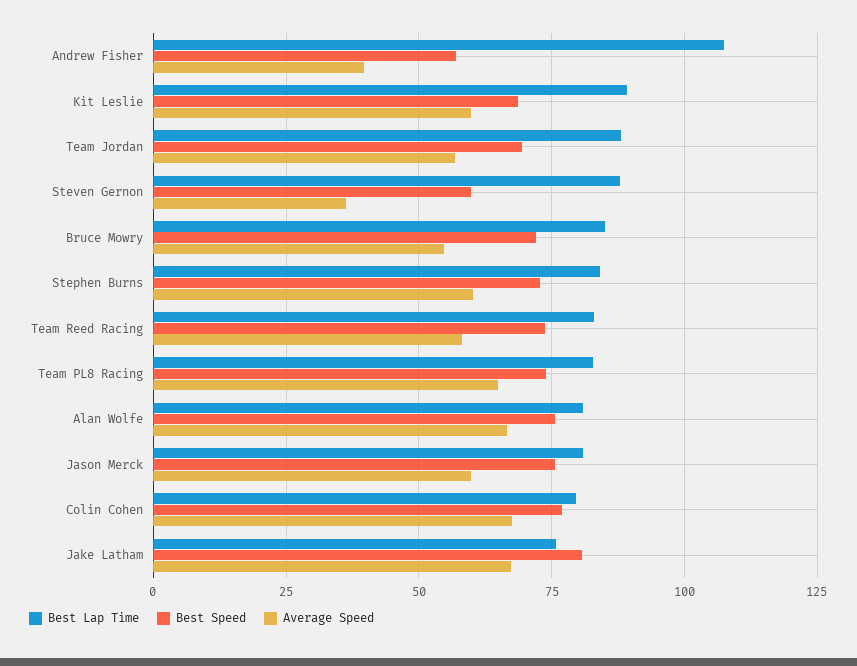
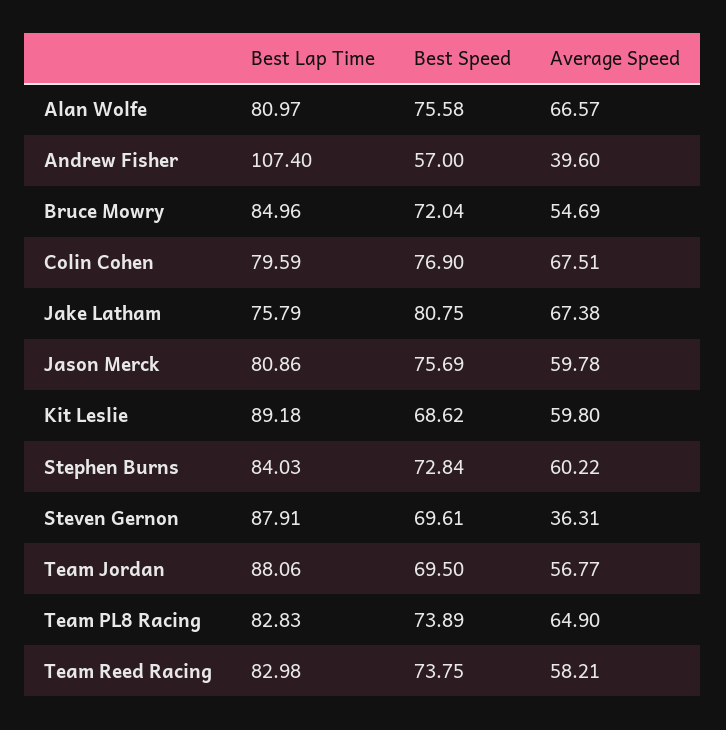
Best Speed, Steven Gernon: 60 -> 69.61

